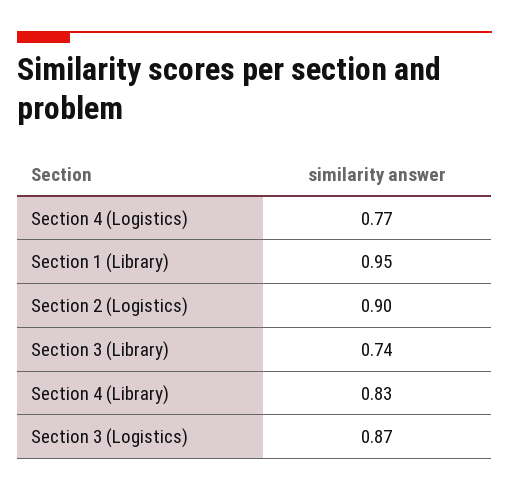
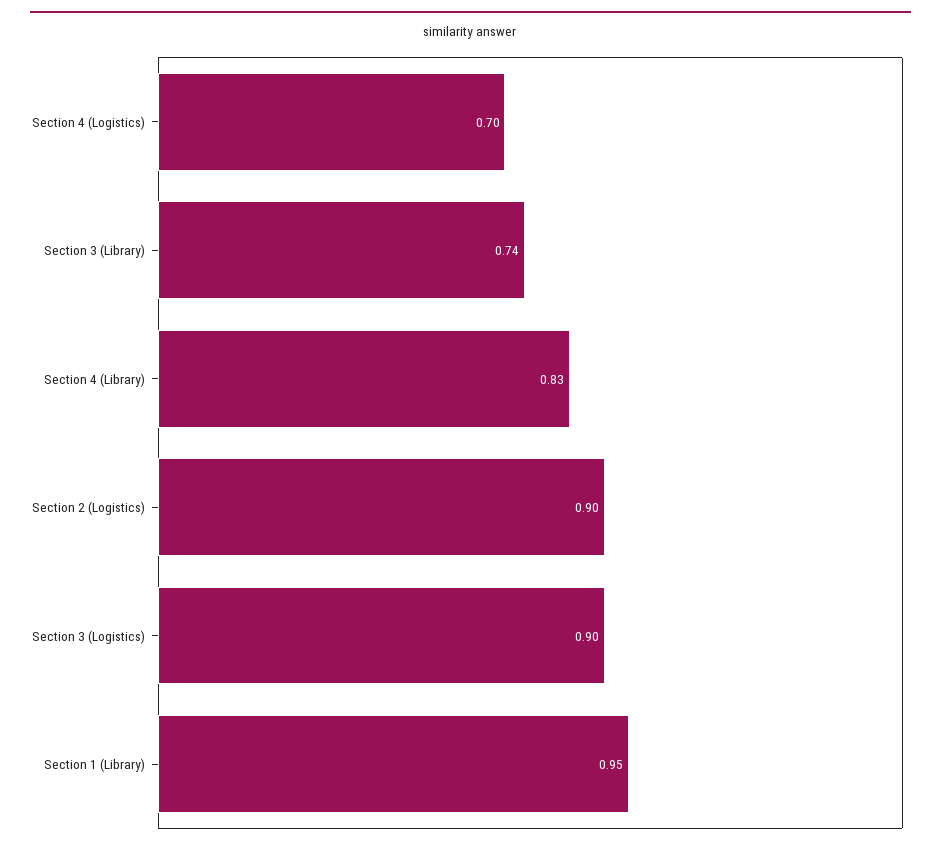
Section 4 (Logistics): 0.77 -> 0.7
Section 3 (Logistics): 0.87 -> 0.9

